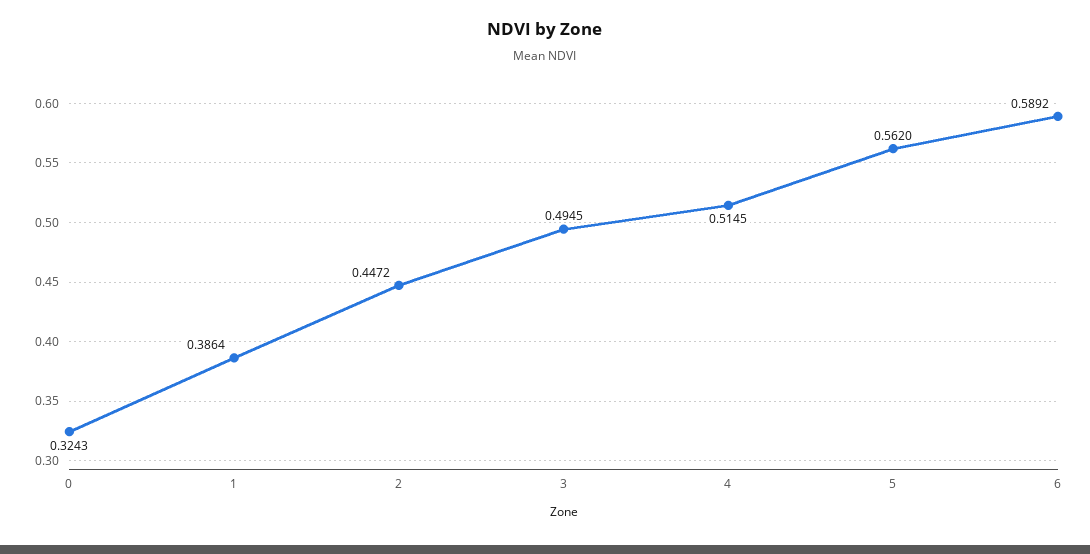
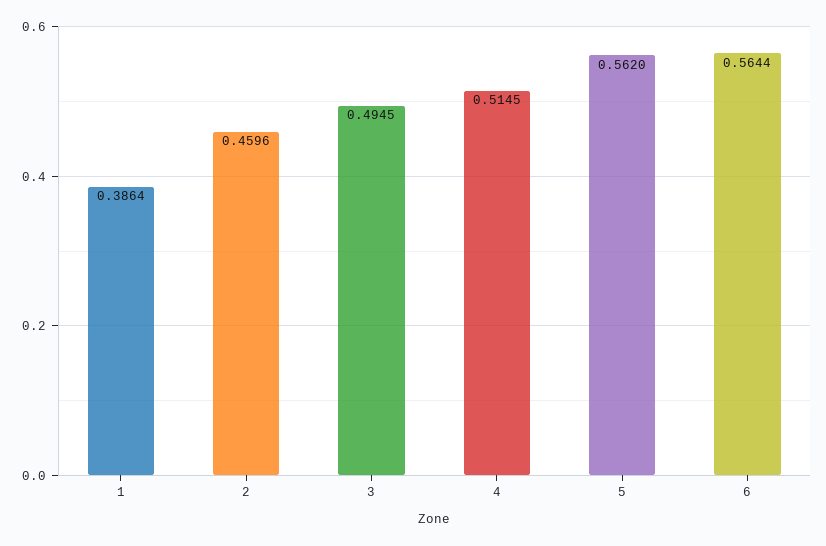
0: 0.3243 -> none
2: 0.4472 -> 0.4596
6: 0.5892 -> 0.5644

